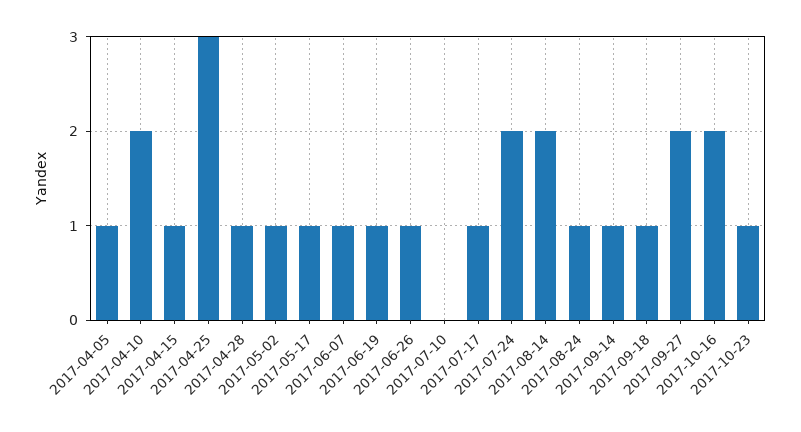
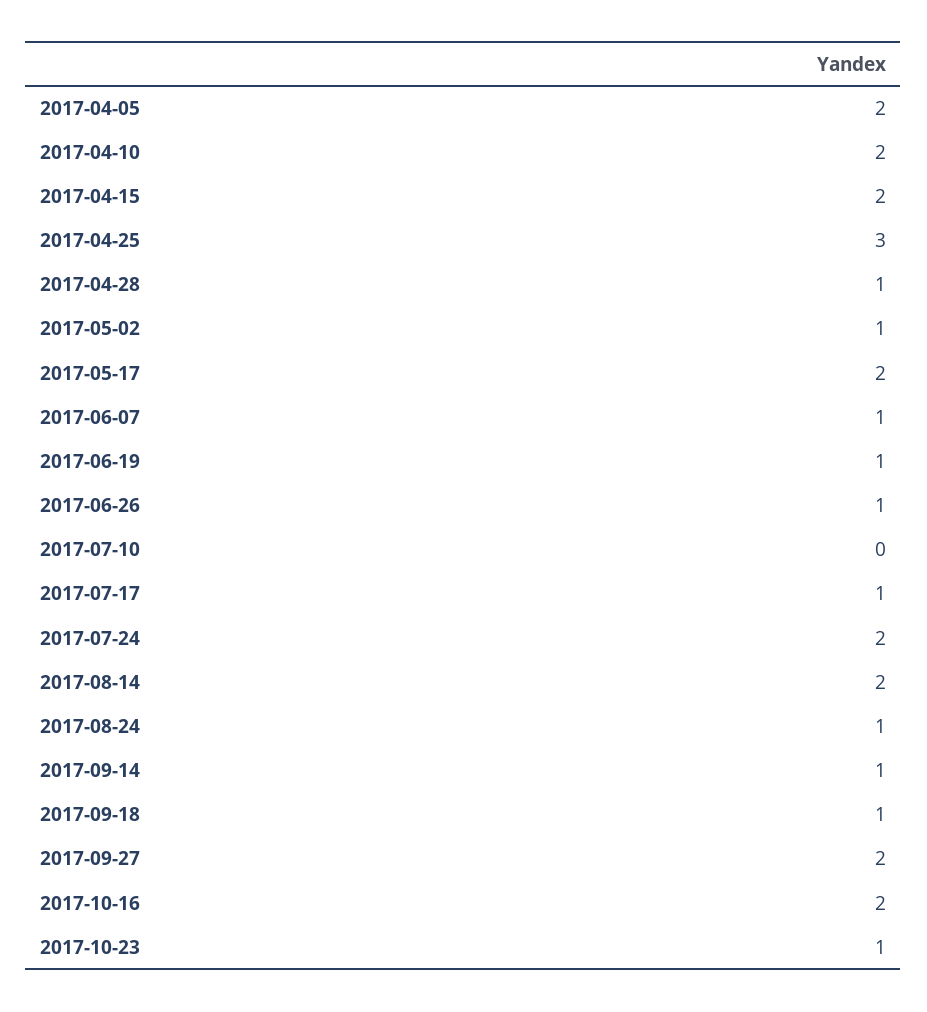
2017-04-05: 1 -> 2
2017-04-15: 1 -> 2
2017-05-17: 1 -> 2

